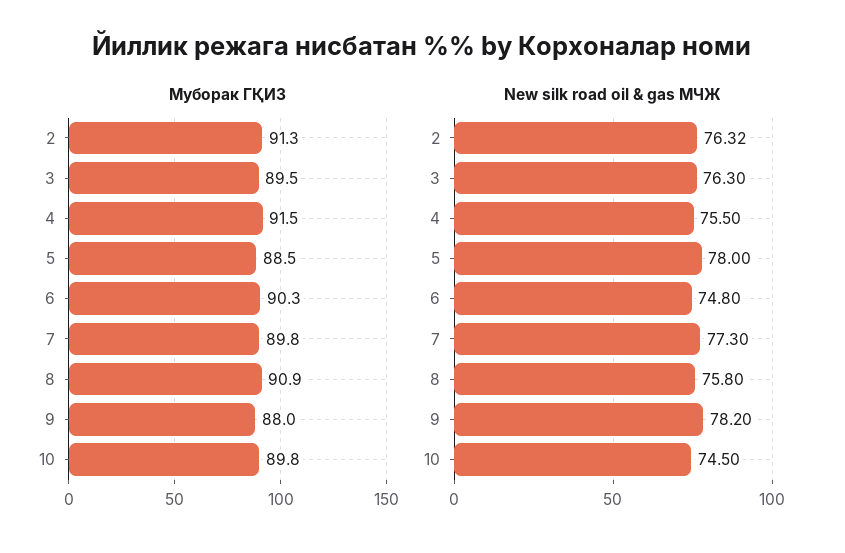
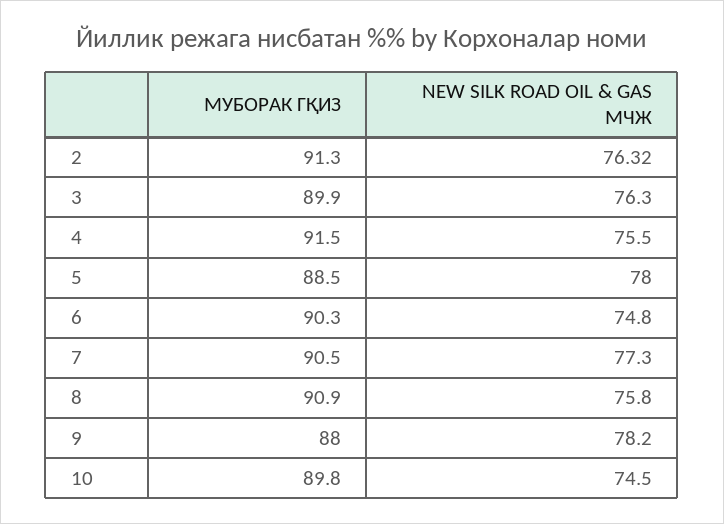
Муборак ГҚИЗ, 3: 89.5 -> 89.9
Муборак ГҚИЗ, 7: 89.8 -> 90.5

